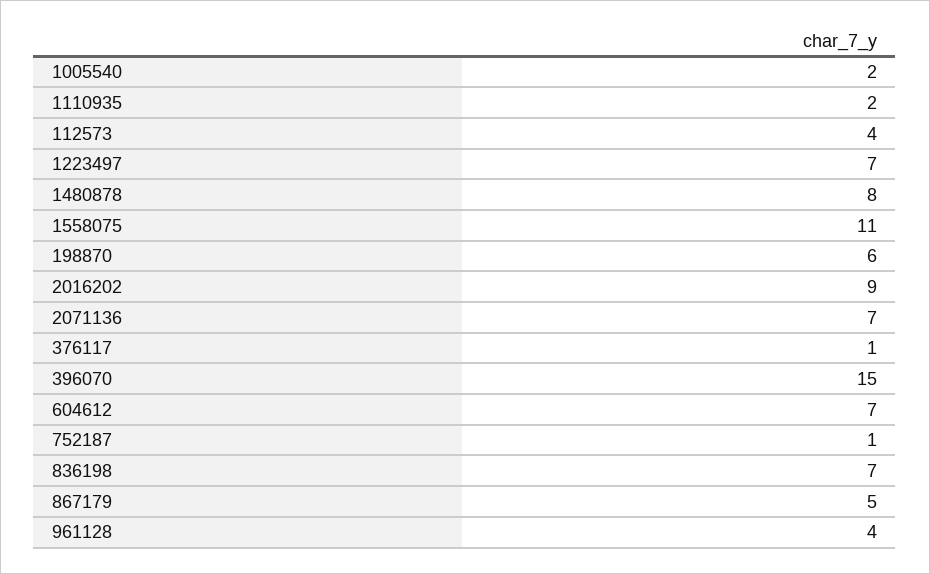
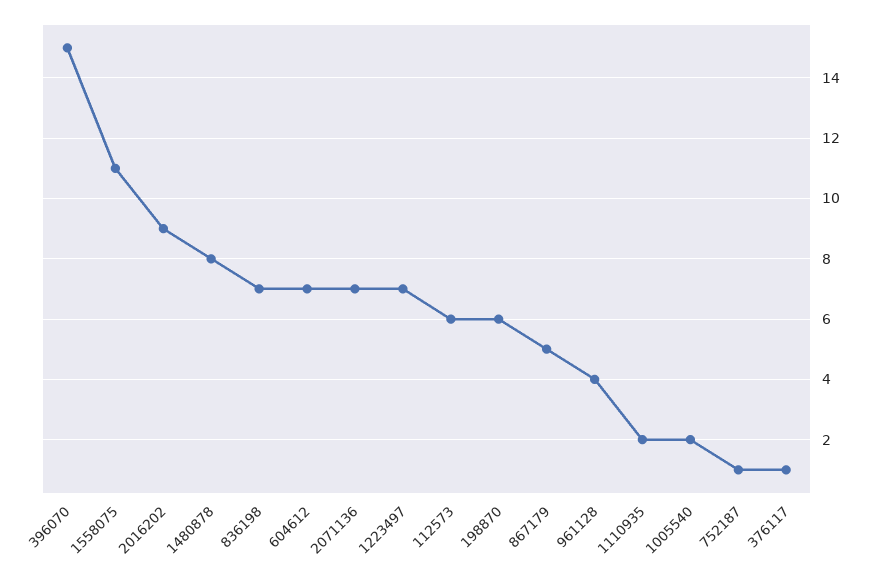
112573: 4 -> 6

